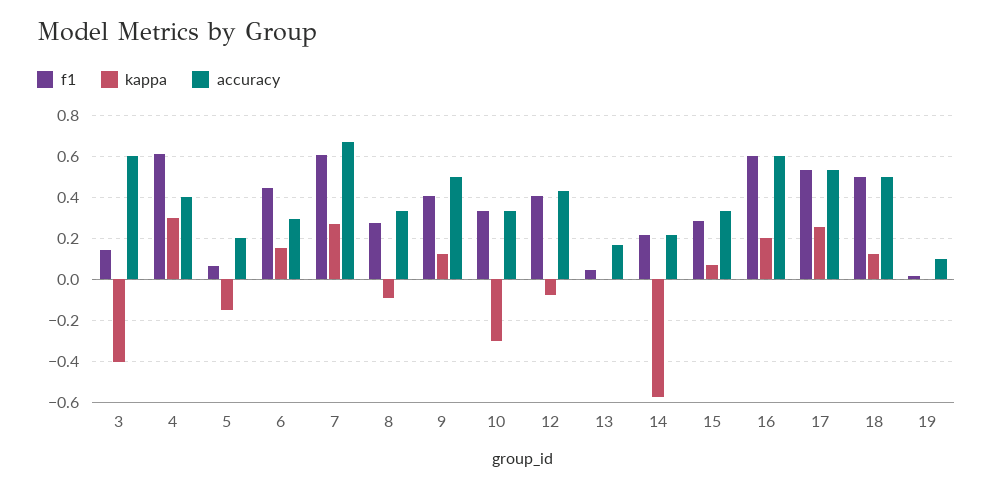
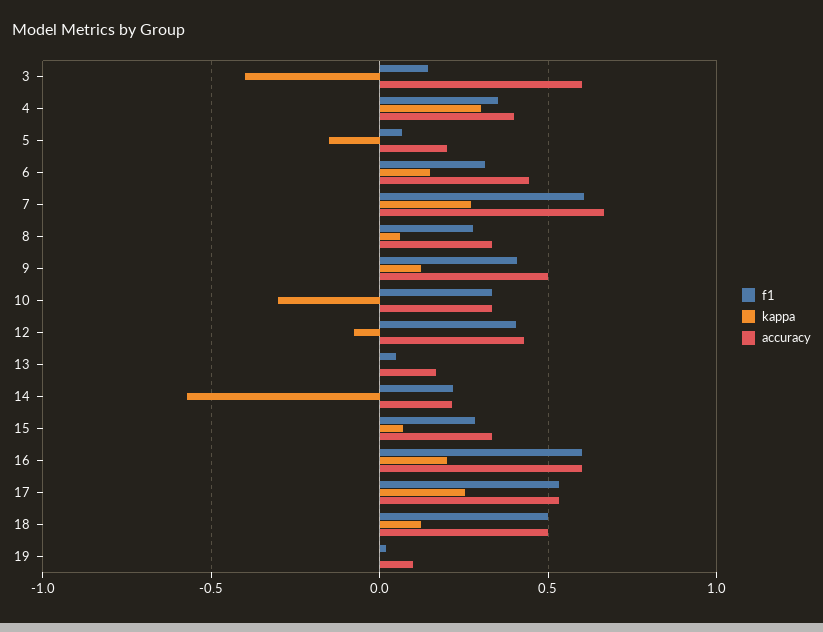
f1, 4: 0.6 -> 0.35
f1, 6: 0.45 -> 0.3
accuracy, 6: 0.3 -> 0.45
kappa, 8: -0.1 -> 0.05

